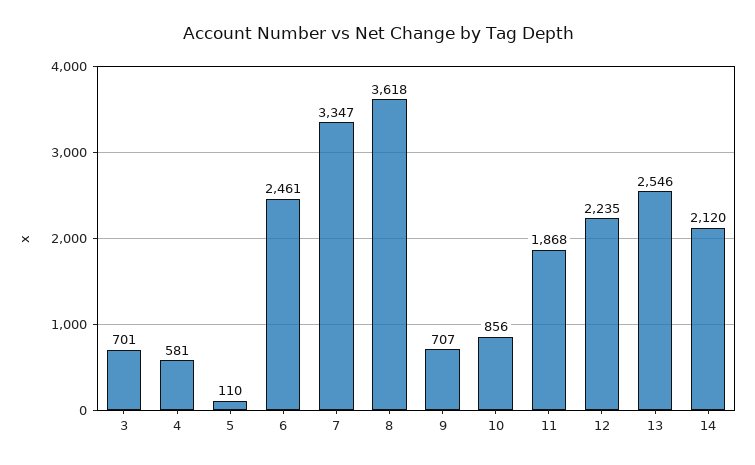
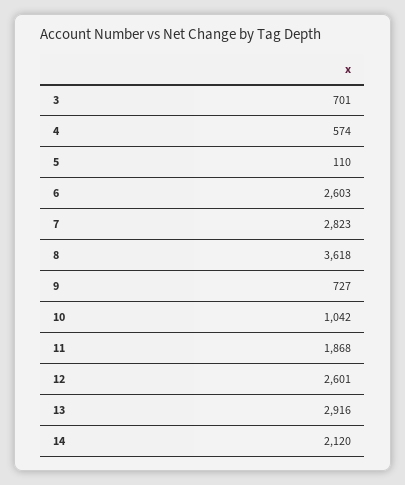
4: 581 -> 574
6: 2461 -> 2603
7: 3347 -> 2823
9: 707 -> 727
10: 856 -> 1042
12: 2235 -> 2601
13: 2546 -> 2916

